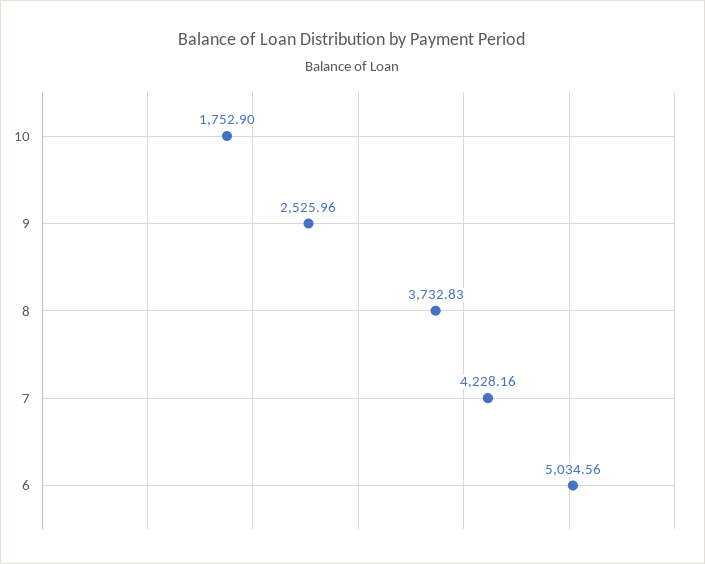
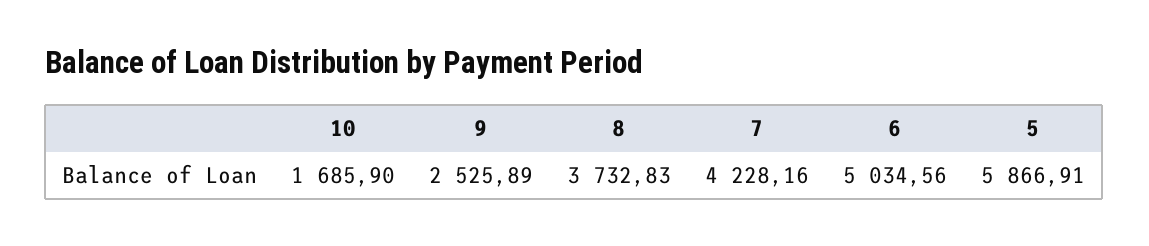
10: 1752.9 -> 1685.9
9: 2525.96 -> 2525.89
5: none -> 5866.91

